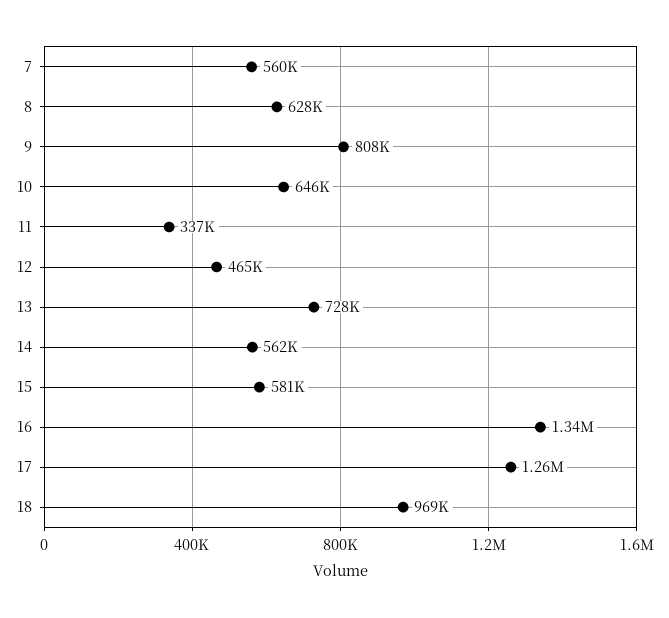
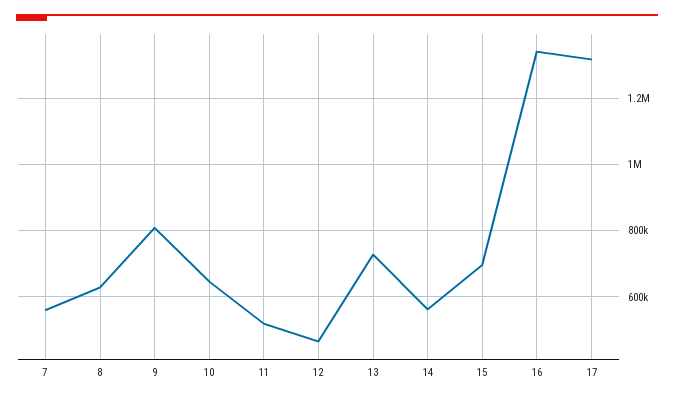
11: 337000 -> 520000
15: 581000 -> 700000
17: 1260000 -> 1320000
18: 969000 -> none

